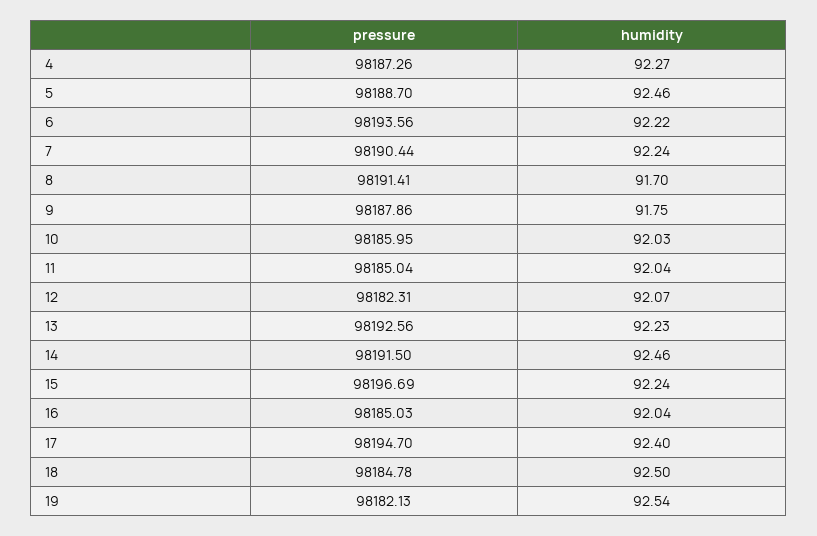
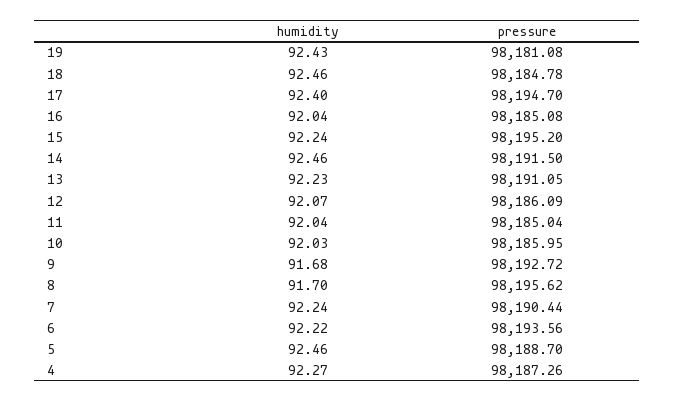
pressure, 8: 98191.41 -> 98195.62
pressure, 9: 98187.86 -> 98192.72
humidity, 9: 91.75 -> 91.68
pressure, 12: 98182.31 -> 98186.09
pressure, 13: 98192.56 -> 98191.05
pressure, 15: 98196.69 -> 98195.2
pressure, 16: 98185.03 -> 98185.08
humidity, 18: 92.5 -> 92.46
pressure, 19: 98182.13 -> 98181.08
humidity, 19: 92.54 -> 92.43

